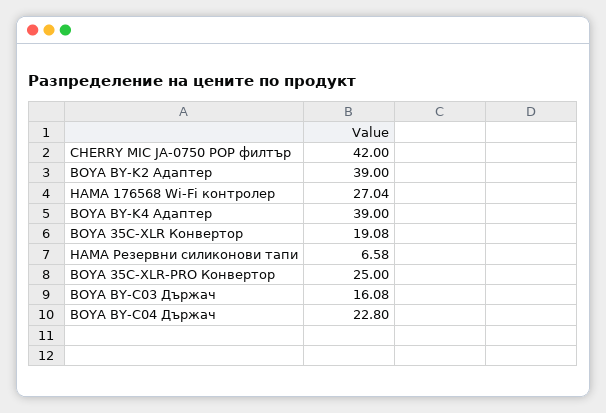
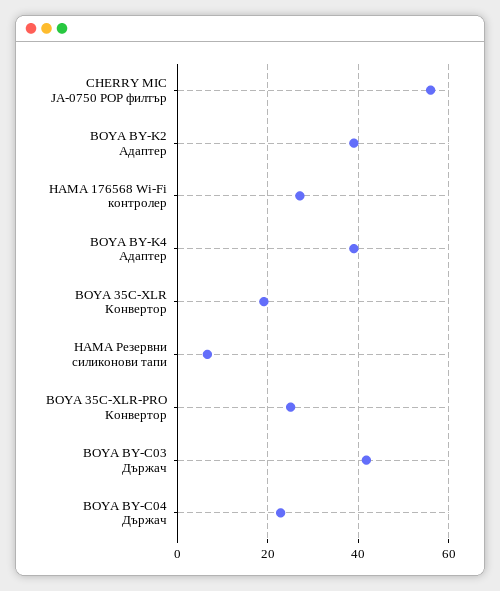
CHERRY MIC JA-0750 POP филтър: 42 -> 56
BOYA BY-C03 Държач: 16.08 -> 42

